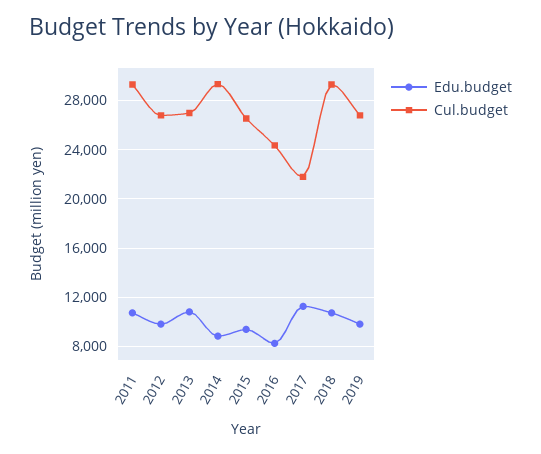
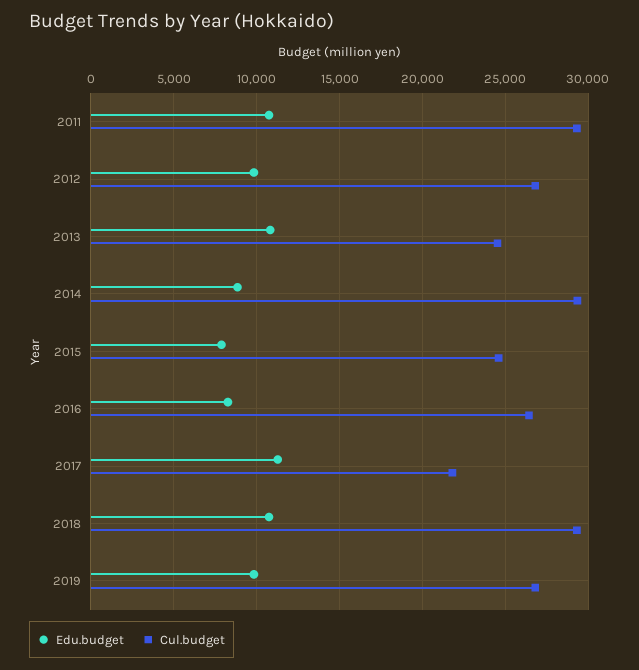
Cul.budget, 2013: 27000 -> 24500
Edu.budget, 2015: 9500 -> 8000
Cul.budget, 2015: 26500 -> 24500
Cul.budget, 2016: 24500 -> 26500

